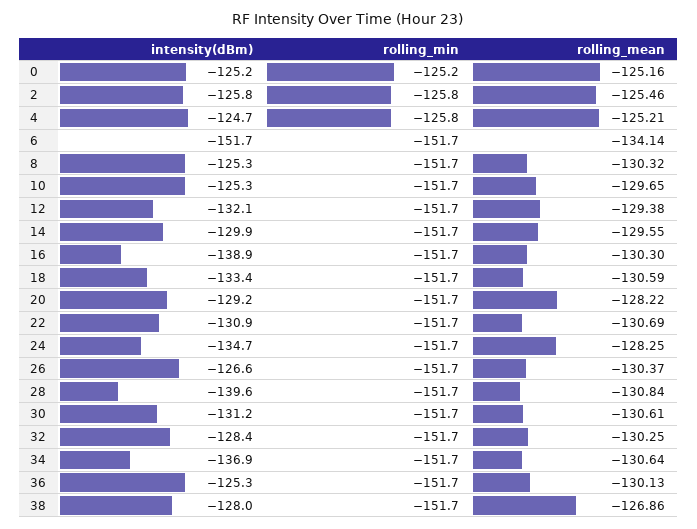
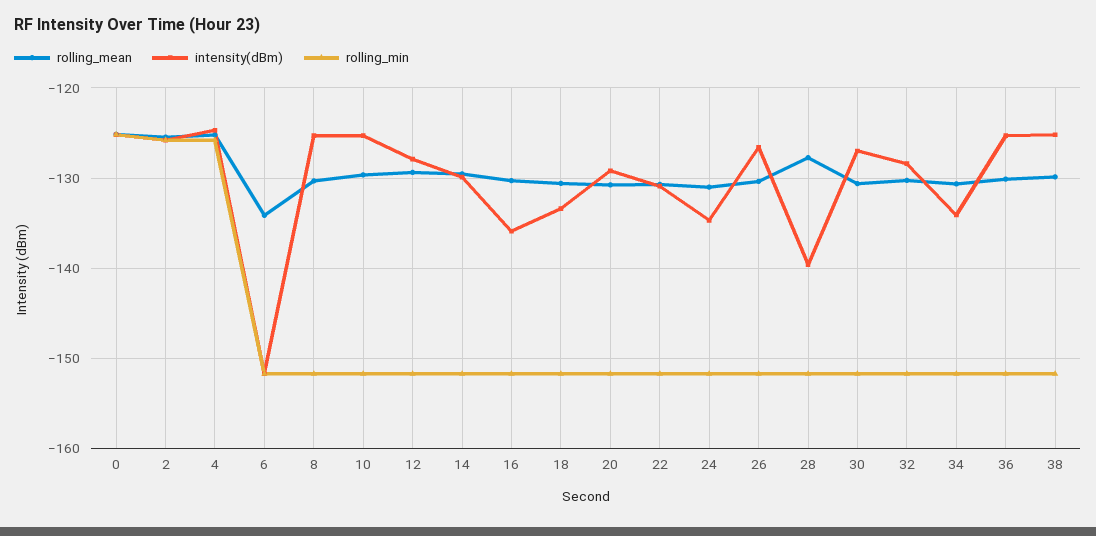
intensity(dBm), 12: -132.1 -> -128
intensity(dBm), 16: -138.9 -> -136
rolling_mean, 20: -128.22 -> -131
rolling_mean, 24: -128.25 -> -131
rolling_mean, 28: -130.84 -> -128
intensity(dBm), 30: -131.2 -> -127
intensity(dBm), 34: -136.9 -> -134
intensity(dBm), 38: -128 -> -125
rolling_mean, 38: -126.86 -> -130

